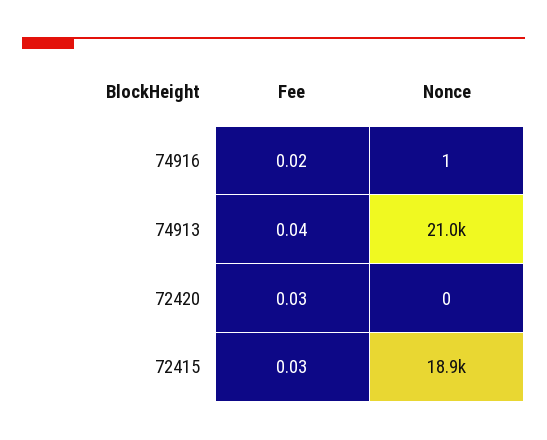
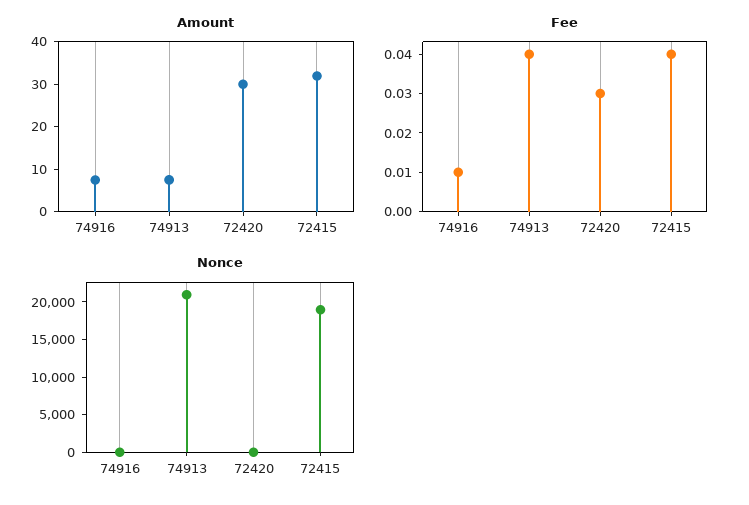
Fee, 74916: 0.02 -> 0.01
Fee, 72415: 0.03 -> 0.04
Amount, 74916: none -> 8
Amount, 74913: none -> 8
Amount, 72420: none -> 30
Amount, 72415: none -> 32

